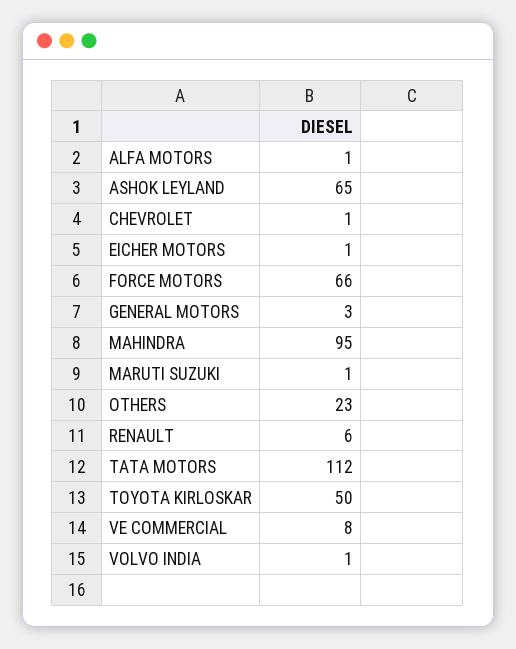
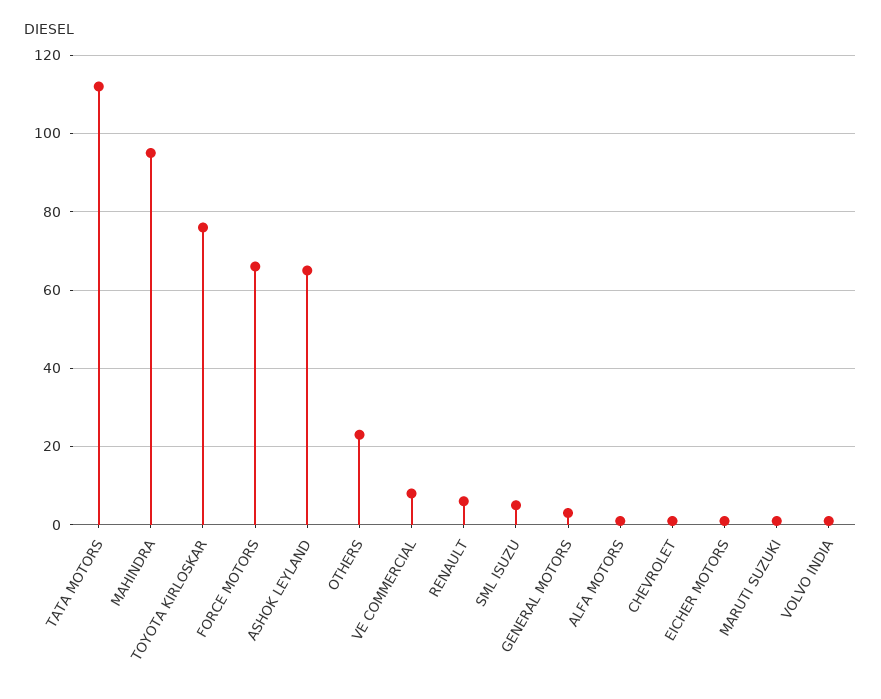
TOYOTA KIRLOSKAR: 50 -> 75
SML ISUZU: none -> 5

